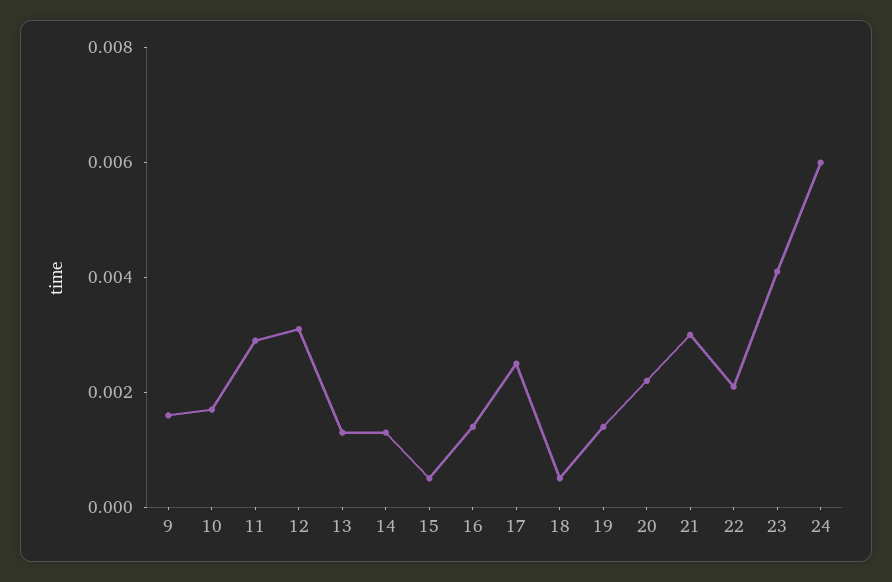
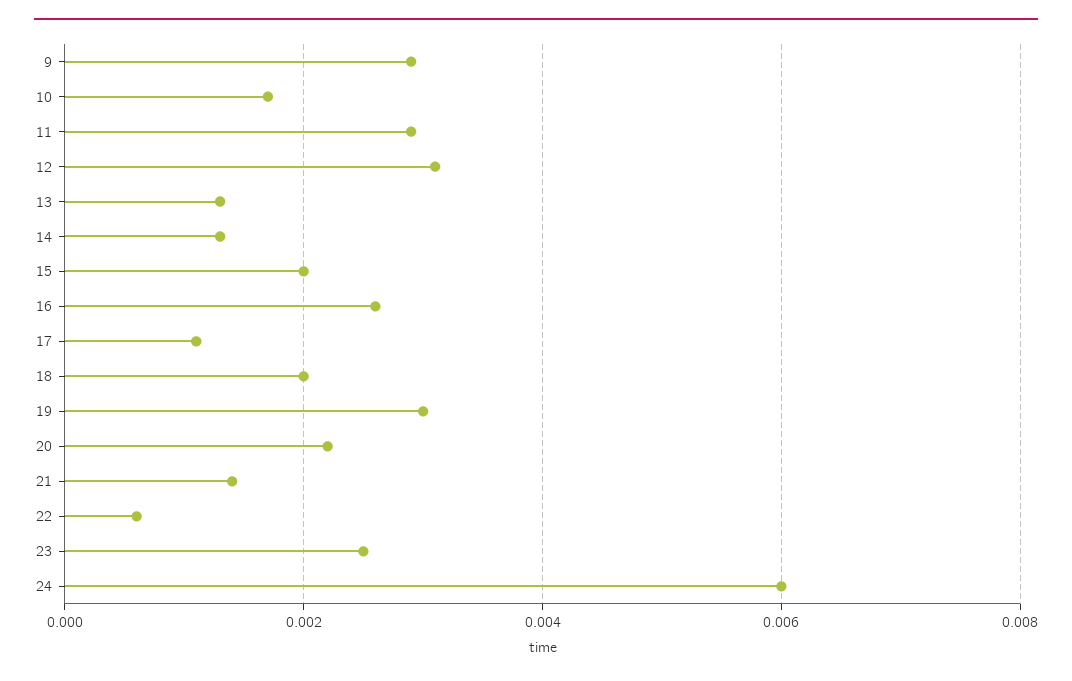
9: 0.0015 -> 0.003
15: 0.0005 -> 0.002
16: 0.0015 -> 0.0025
17: 0.0025 -> 0.001
18: 0.0005 -> 0.002
19: 0.0015 -> 0.003
21: 0.003 -> 0.0015
22: 0.002 -> 0.0005
23: 0.004 -> 0.0025

